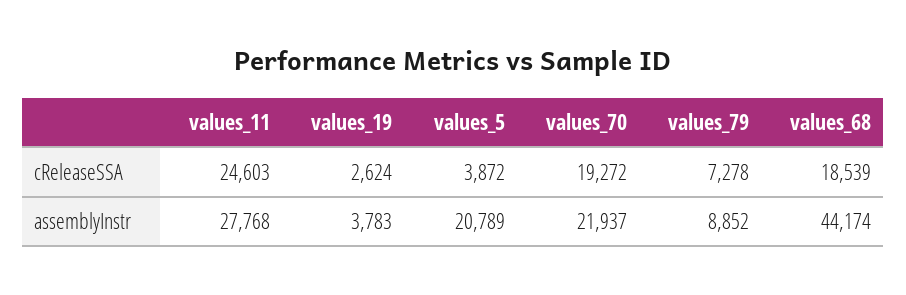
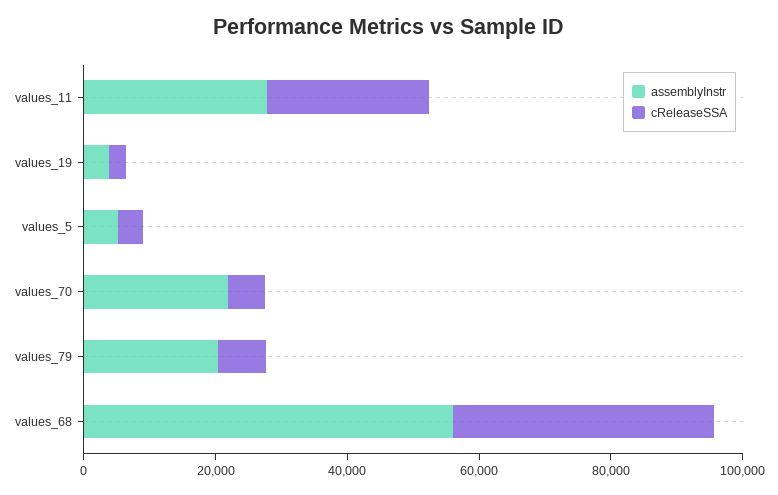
cReleaseSSA, values_70: 19272 -> 5000
cReleaseSSA, values_68: 18539 -> 40000
assemblyInstr, values_5: 20789 -> 5000
assemblyInstr, values_79: 8852 -> 20000
assemblyInstr, values_68: 44174 -> 55000

